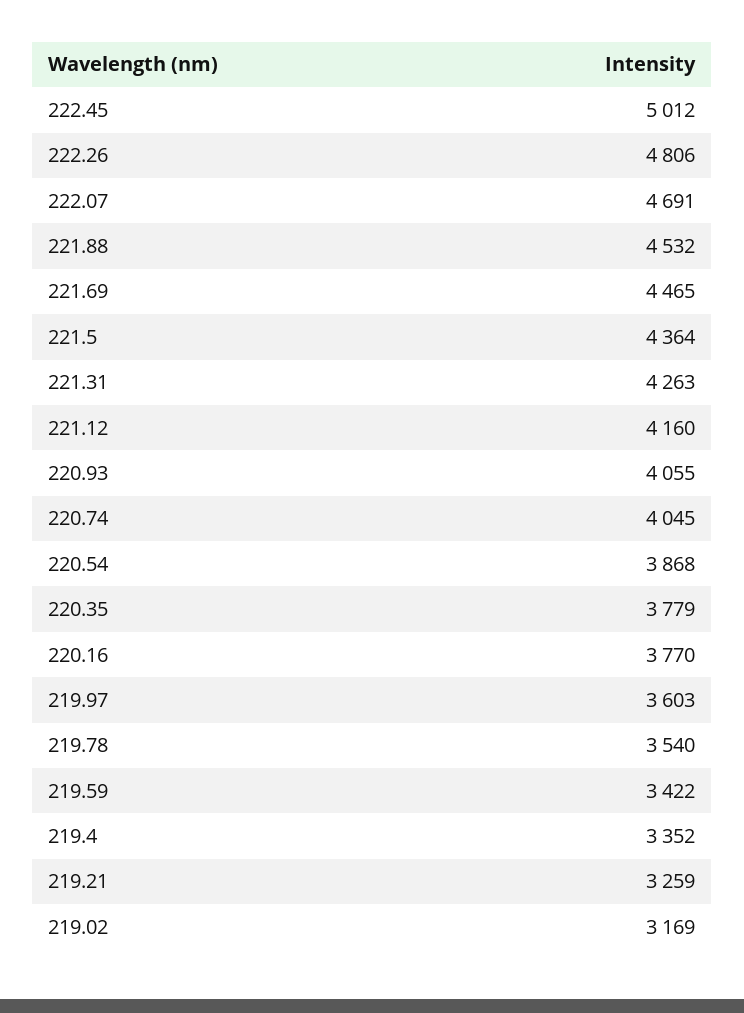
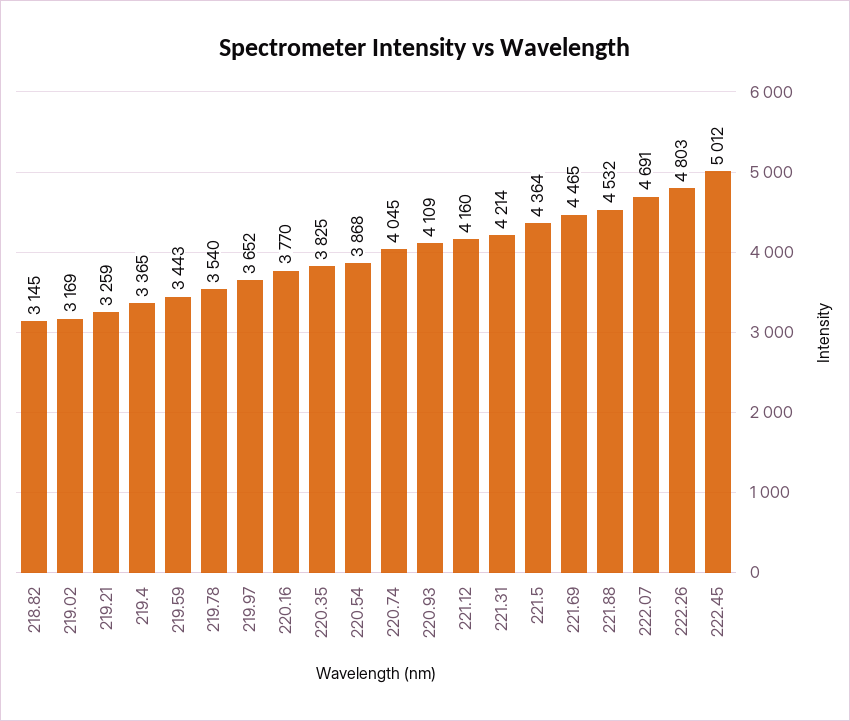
222.26: 4806 -> 4803
221.31: 4263 -> 4214
220.93: 4055 -> 4109
220.35: 3779 -> 3825
219.97: 3603 -> 3652
219.59: 3422 -> 3443
219.4: 3352 -> 3365
218.82: none -> 3145

